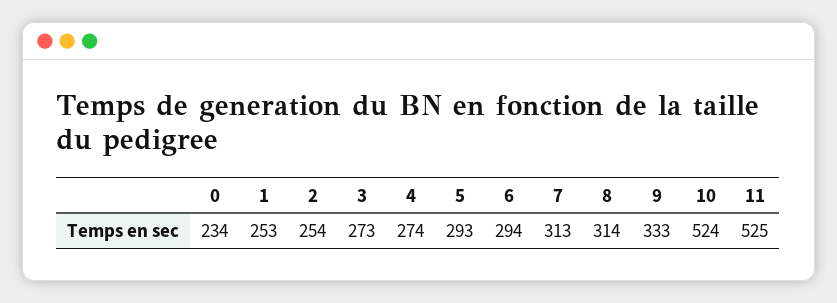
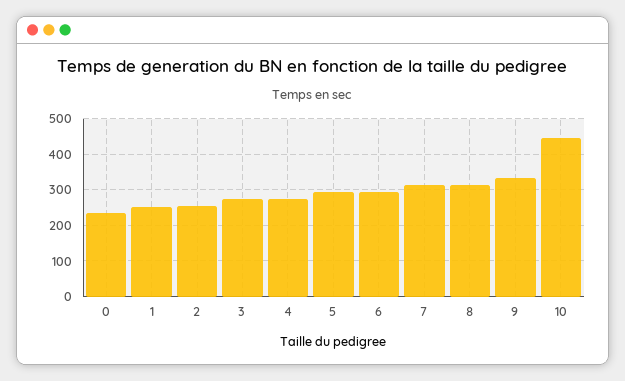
10: 524 -> 440
11: 525 -> none

